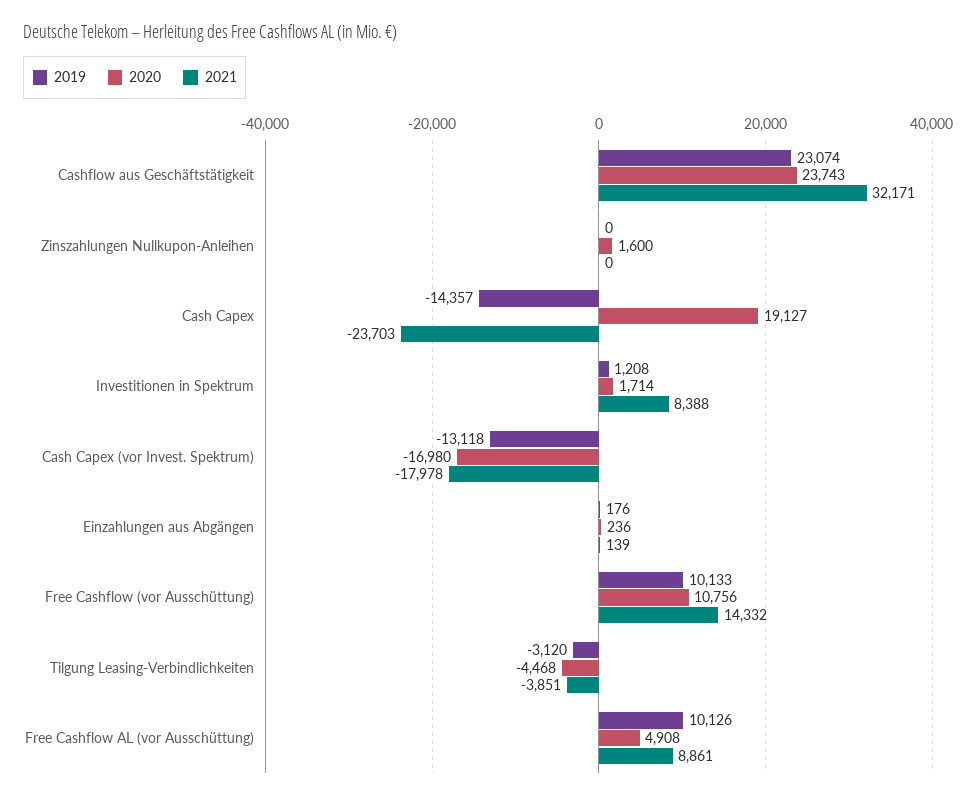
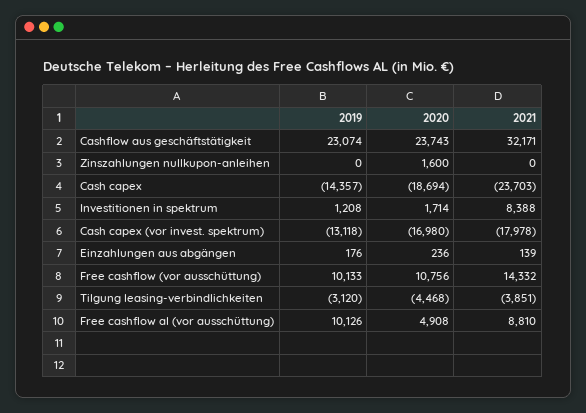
2020, Cash Capex: 19127 -> -18694
2021, Free Cashflow AL (vor Ausschüttung): 8861 -> 8810

